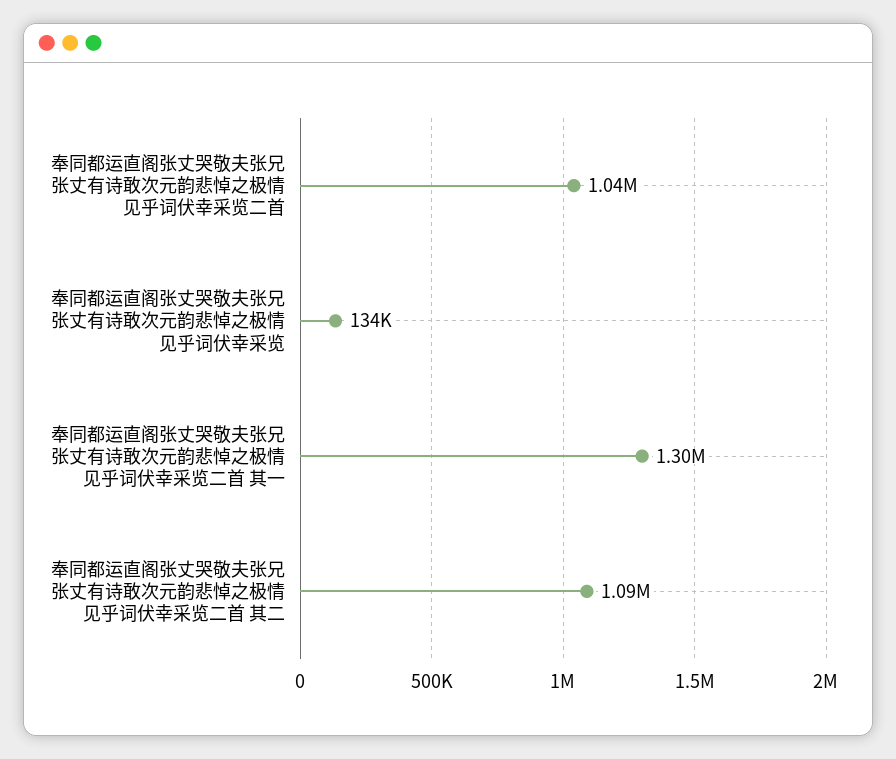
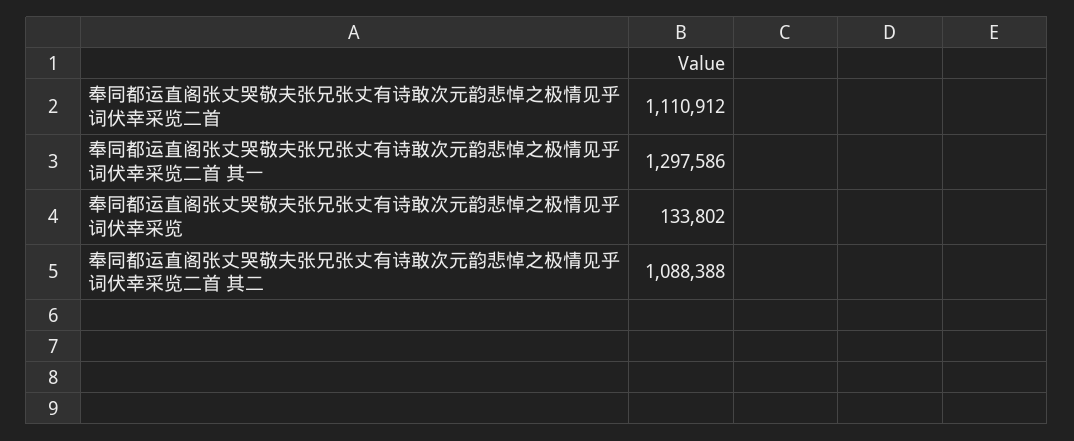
奉同都运直阁张丈哭敬夫张兄张丈有诗敢次元韵悲悼之极情见乎词伏幸采览二首: 1040000 -> 1110912

